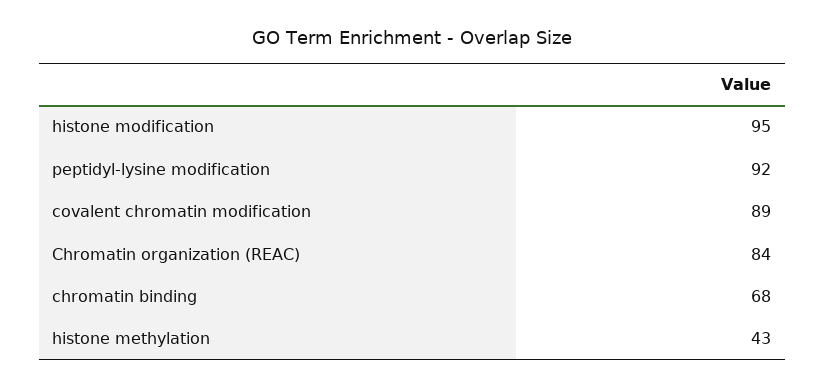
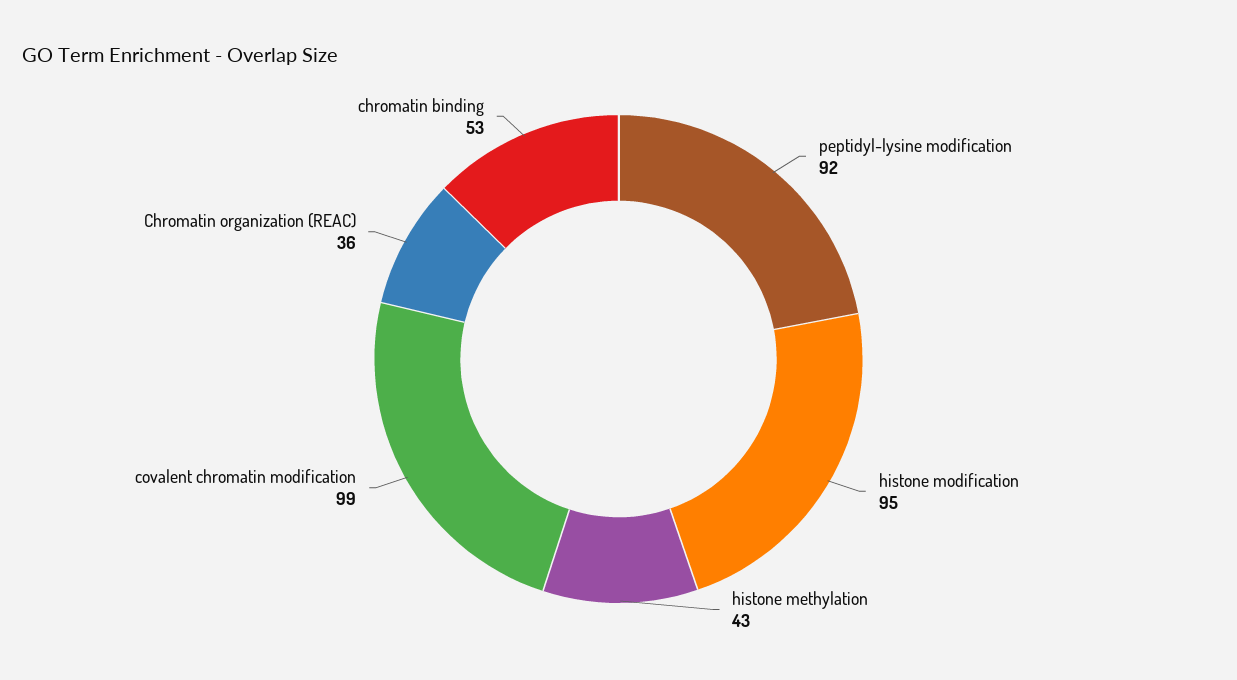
covalent chromatin modification: 89 -> 99
Chromatin organization (REAC): 84 -> 36
chromatin binding: 68 -> 53

